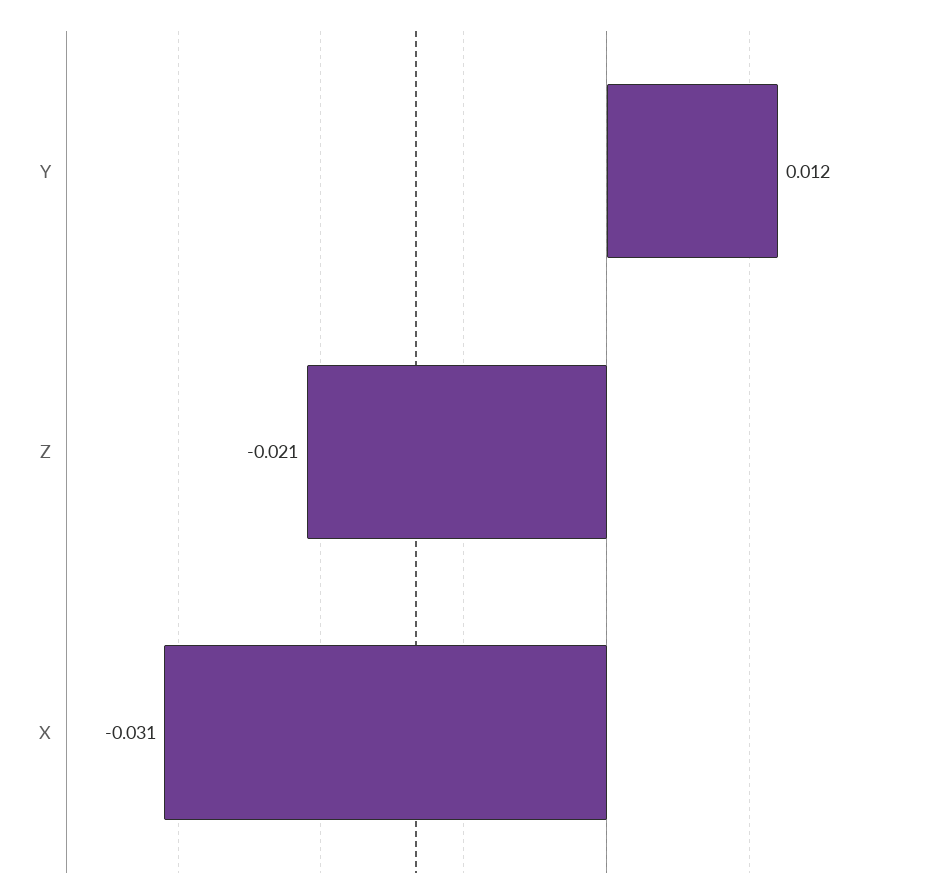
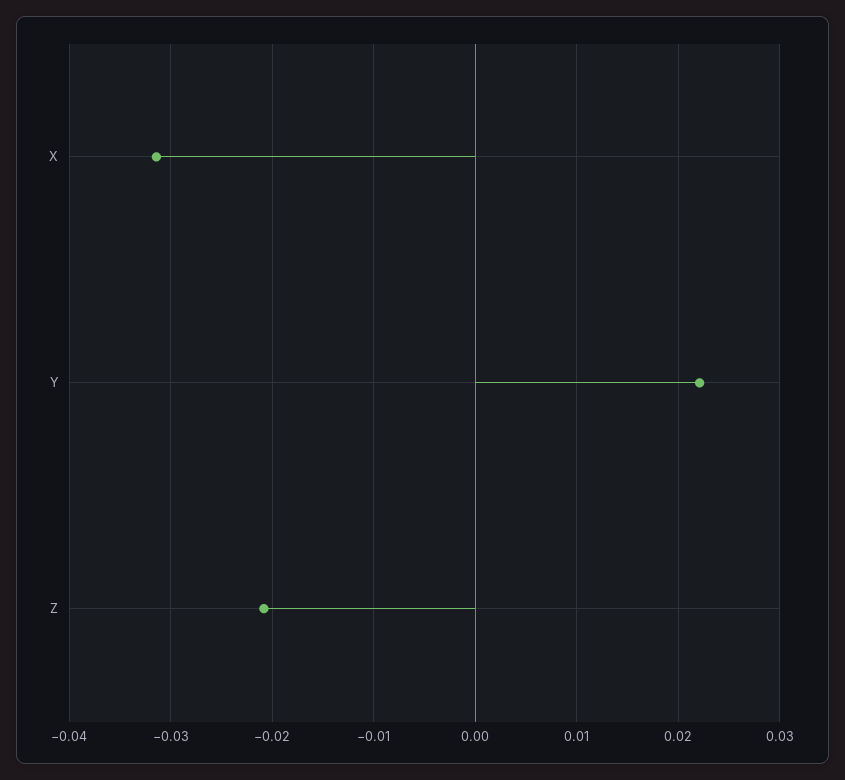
Y: 0.012 -> 0.022

